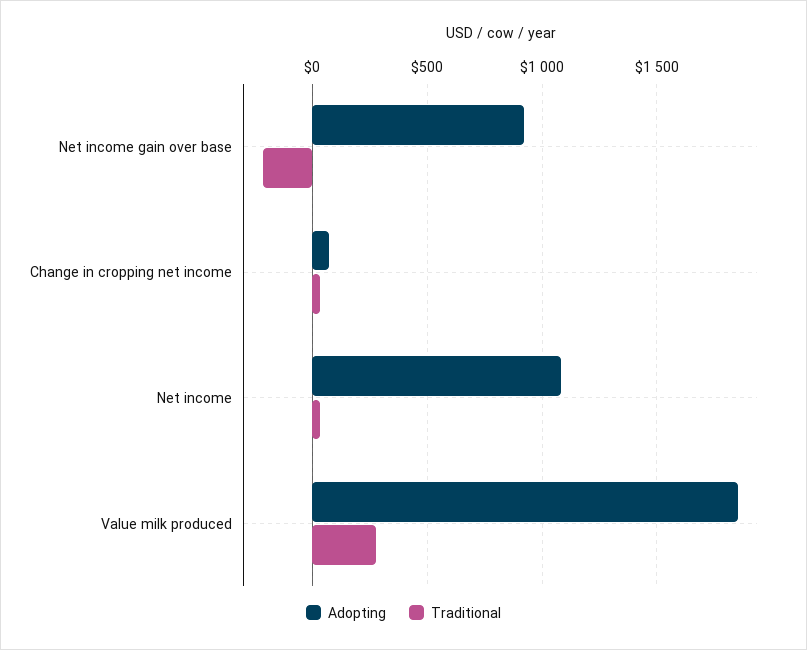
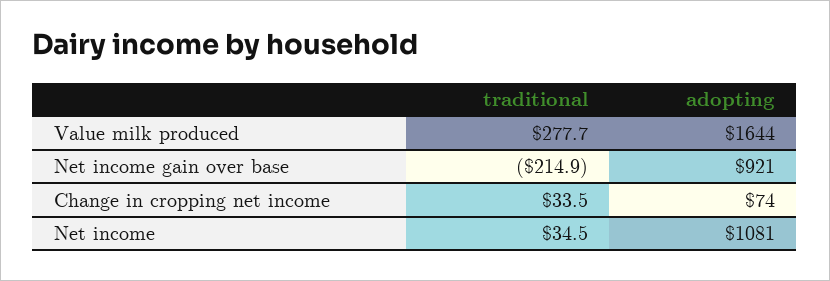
Adopting, Value milk produced: 1850 -> 1644

